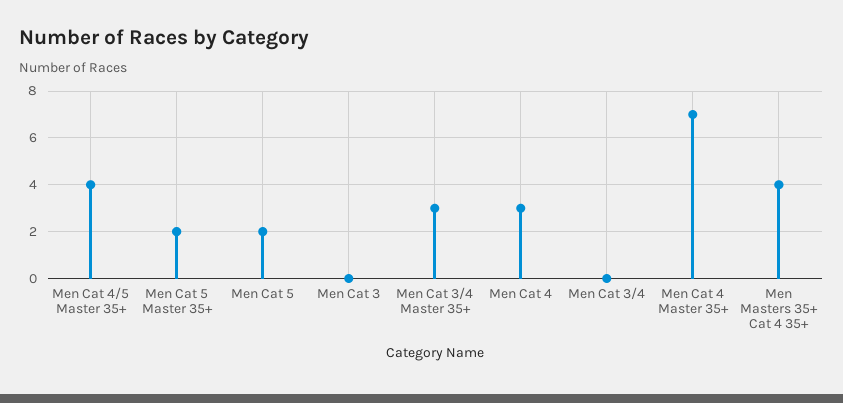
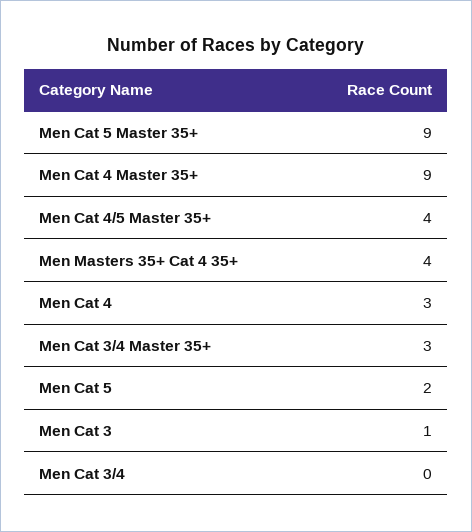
Men Cat 5 Master 35+: 2 -> 9
Men Cat 3: 0 -> 1
Men Cat 4 Master 35+: 7 -> 9

